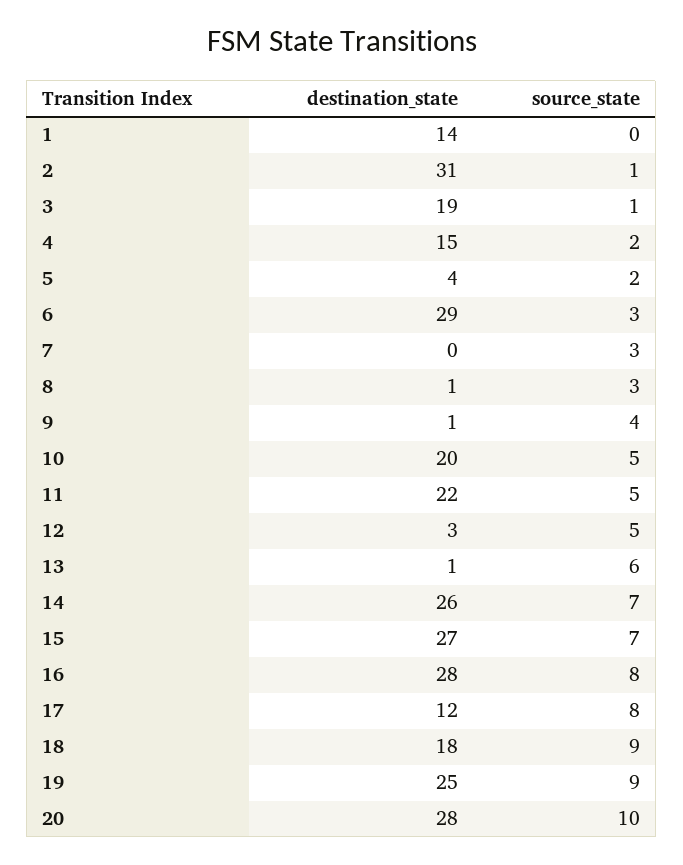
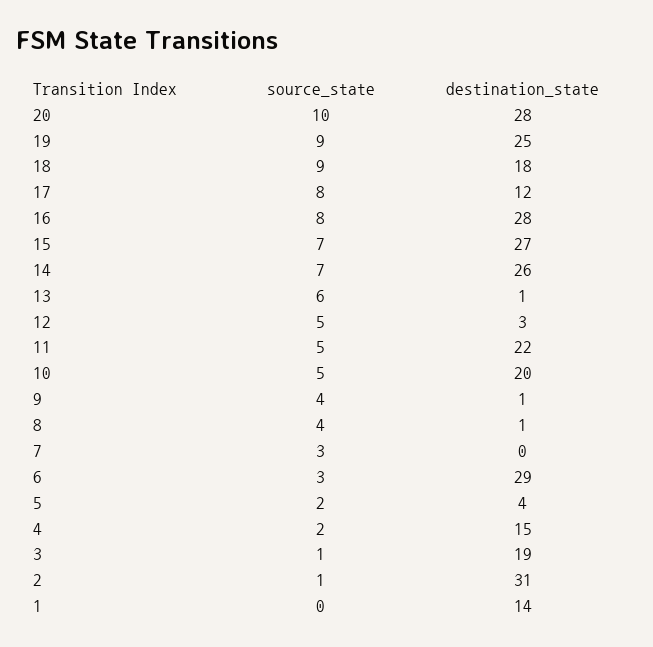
source_state, 8: 3 -> 4

